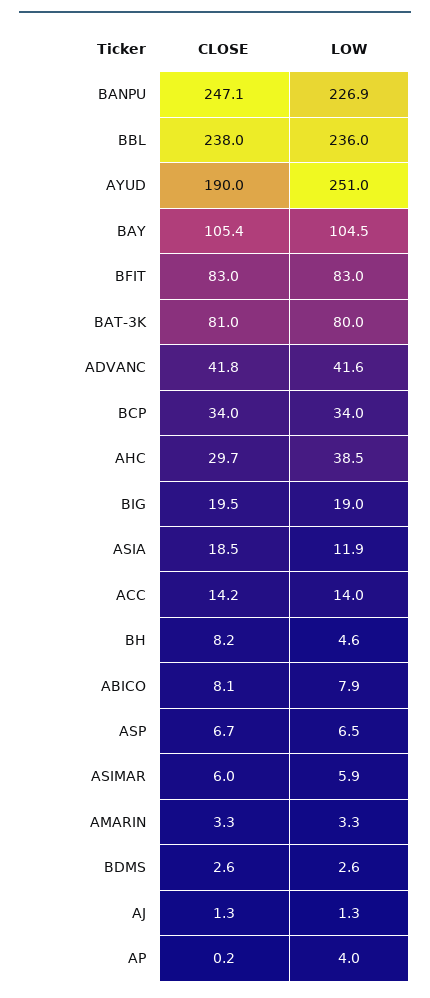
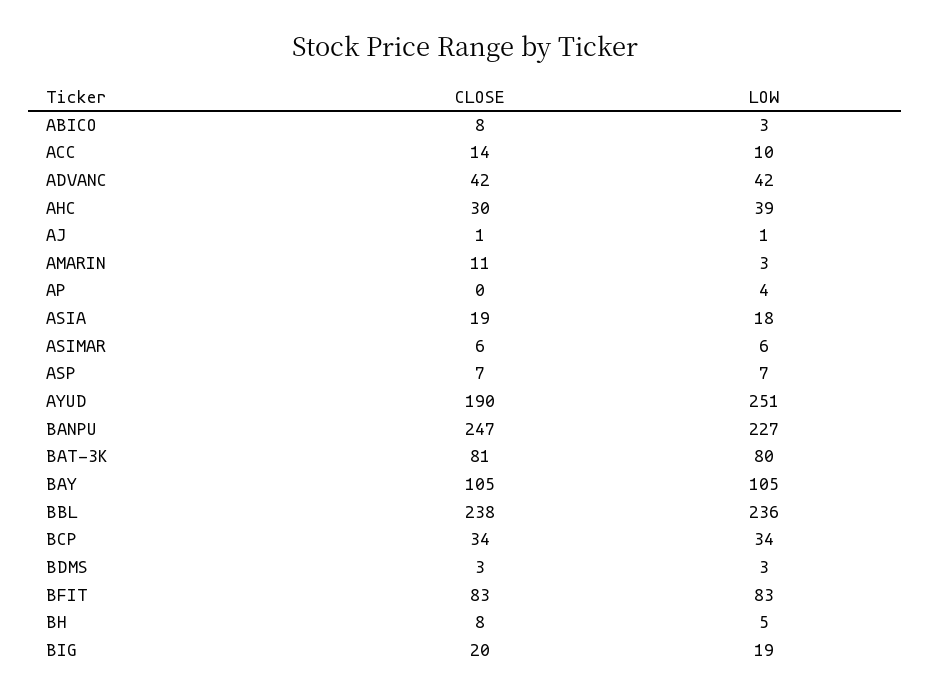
LOW, ASIA: 11.9 -> 18
LOW, ACC: 14 -> 10
LOW, ABICO: 7.9 -> 3
CLOSE, AMARIN: 3.3 -> 11

